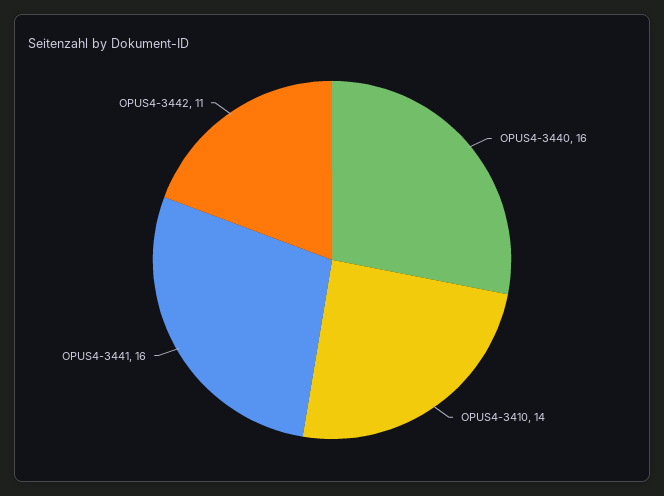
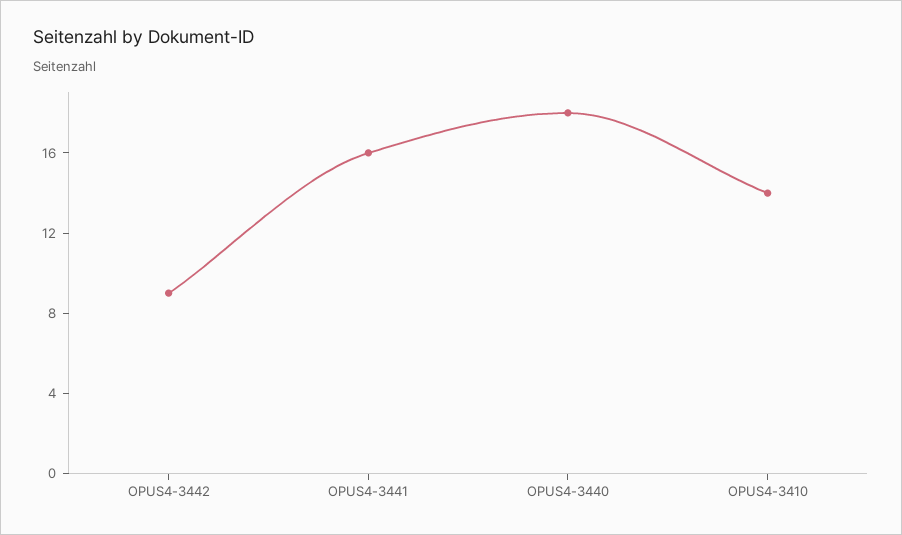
OPUS4-3440: 16 -> 18
OPUS4-3442: 11 -> 9

